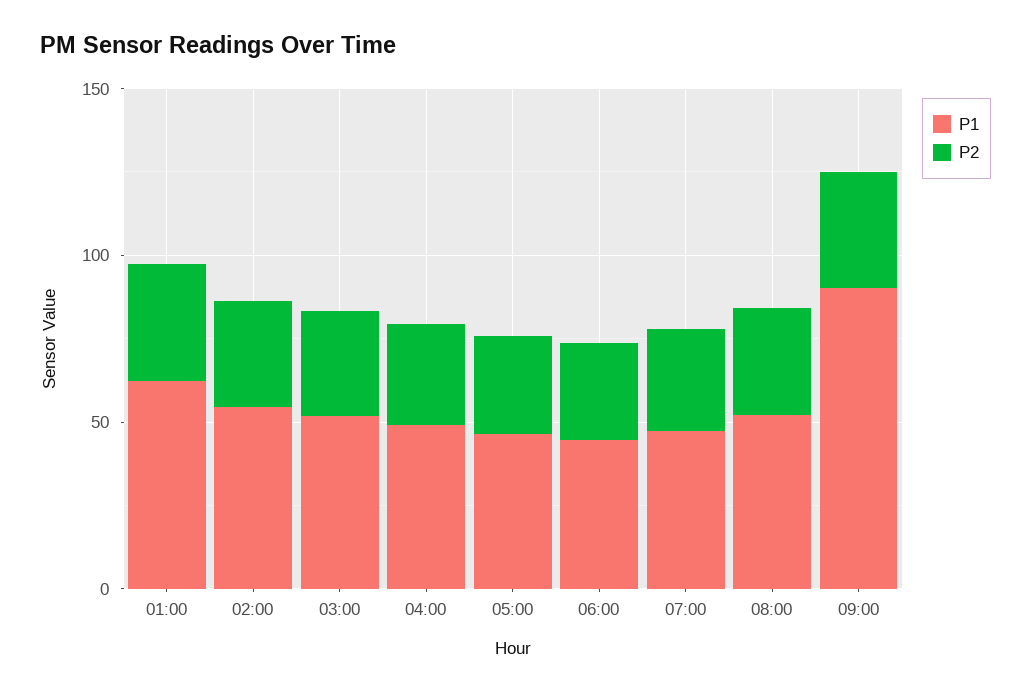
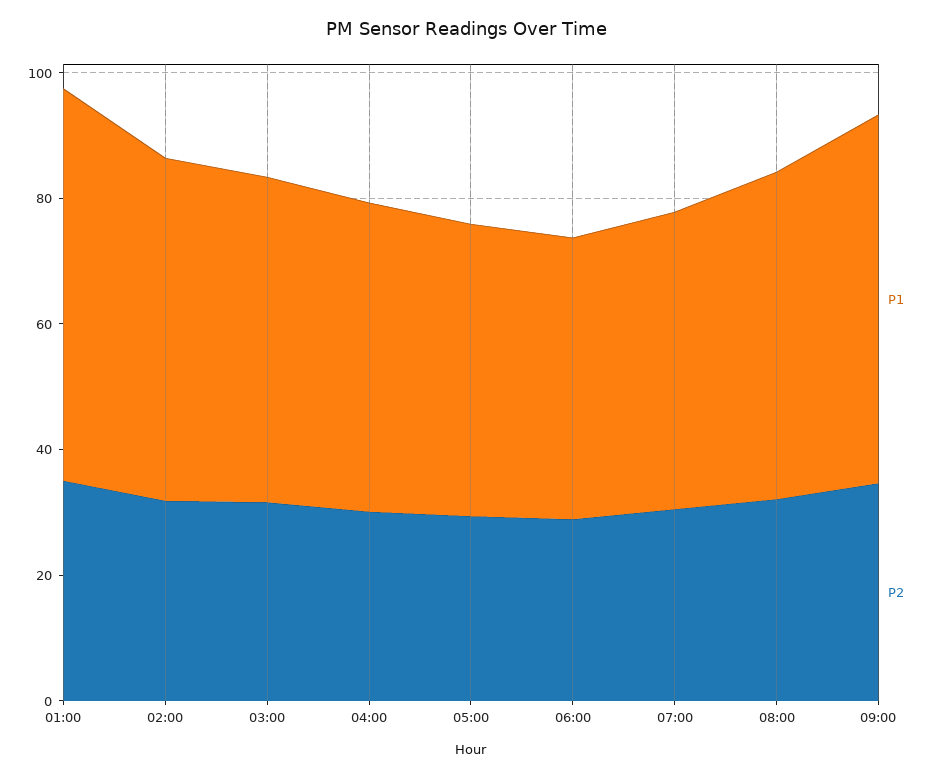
P1, 09:00: 90 -> 60

